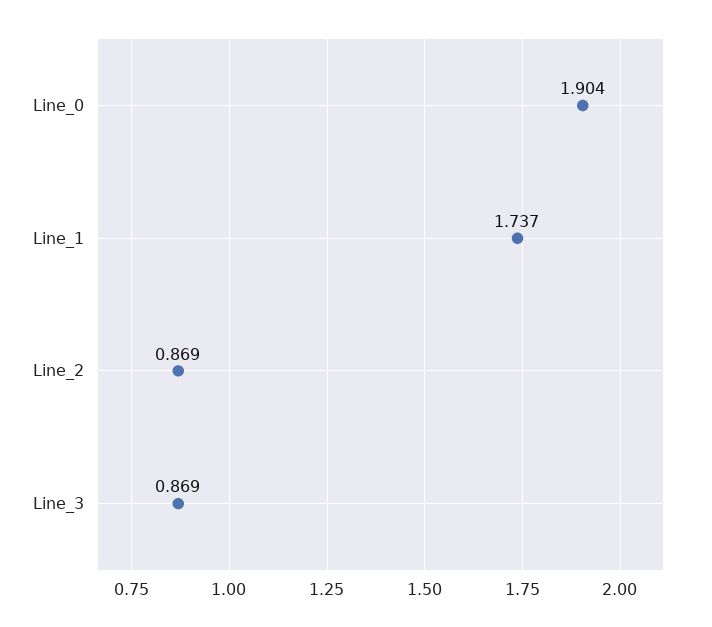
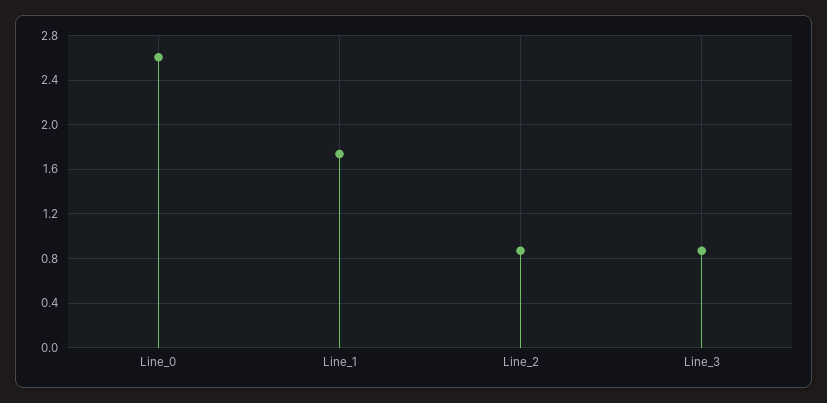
Line_0: 1.904 -> 2.6

